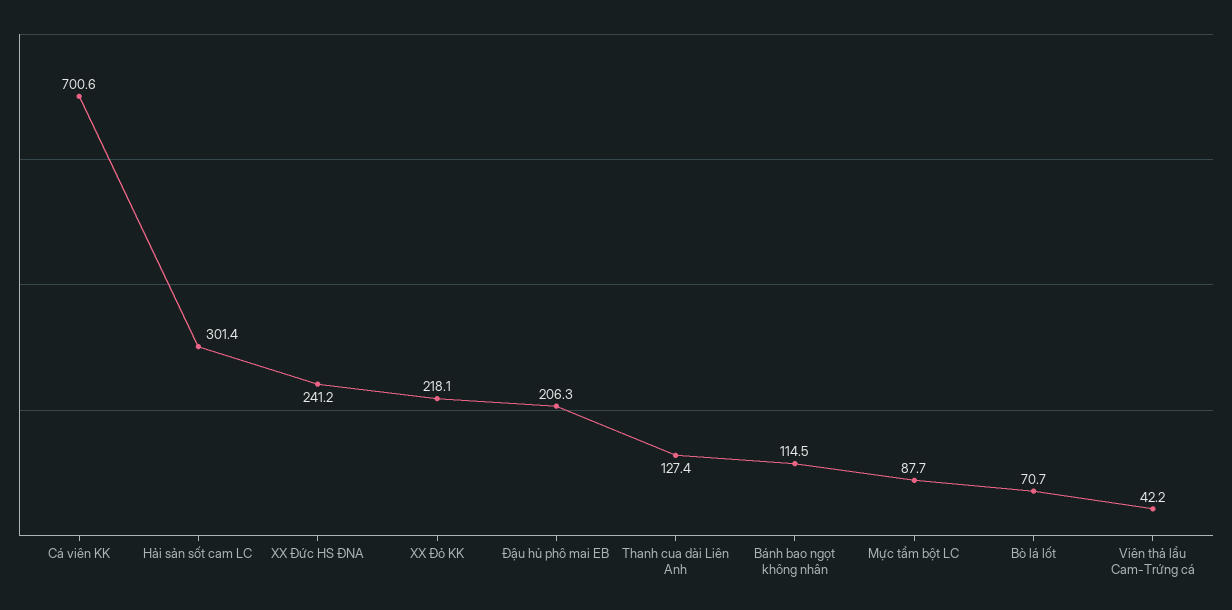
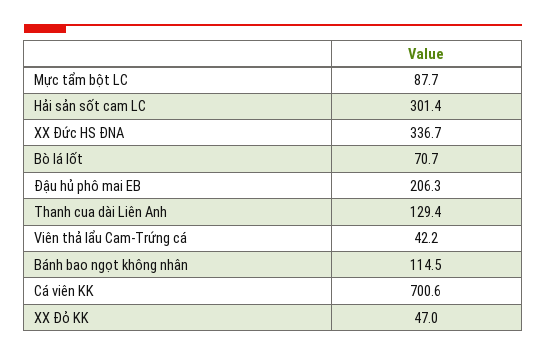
XX Đức HS ĐNA: 241.2 -> 336.7
XX Đỏ KK: 218.1 -> 47
Thanh cua dài Liên Anh: 127.4 -> 129.4

